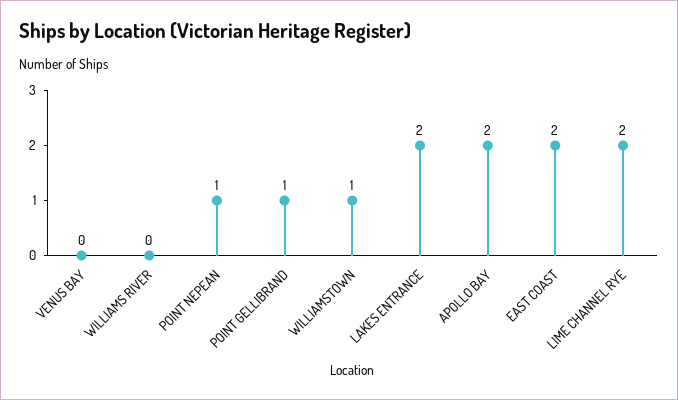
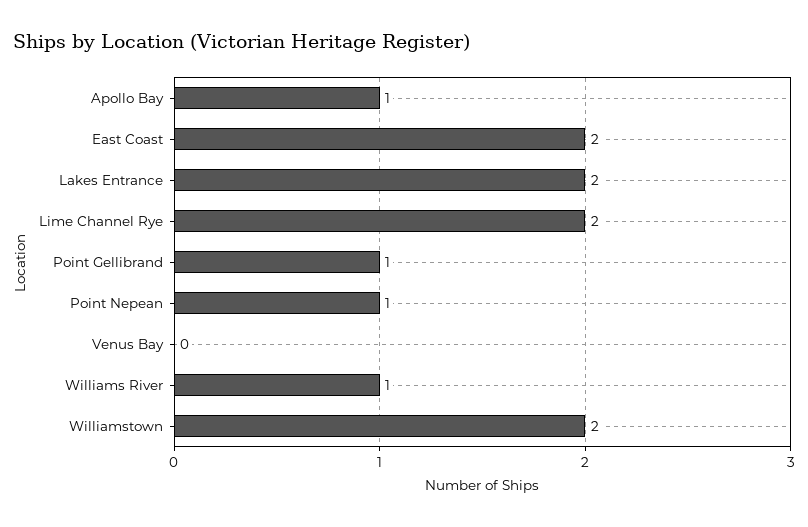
WILLIAMS RIVER: 0 -> 1
WILLIAMSTOWN: 1 -> 2
APOLLO BAY: 2 -> 1

